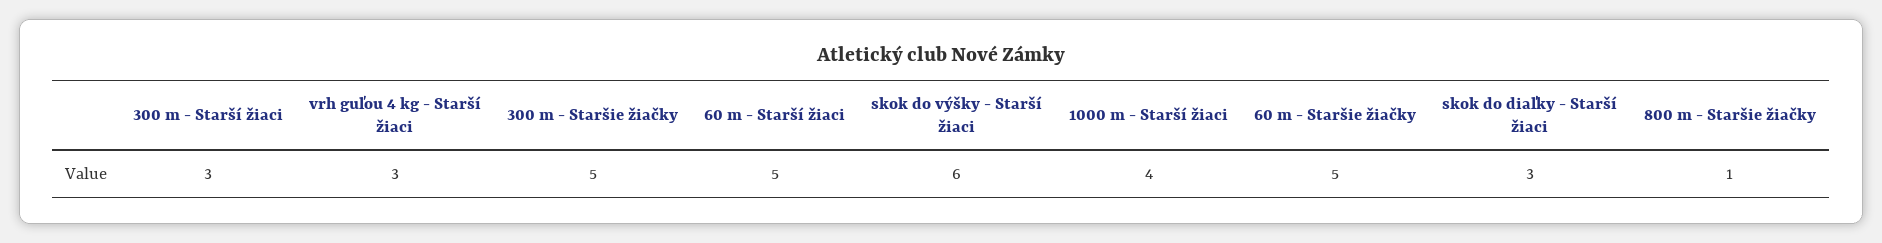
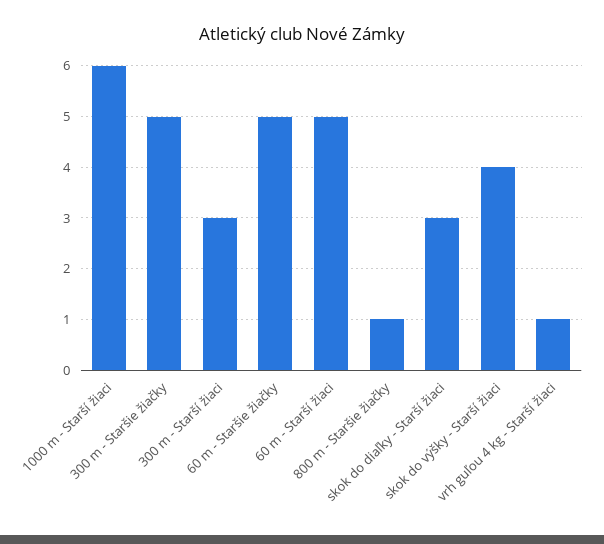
vrh guľou 4 kg - Starší žiaci: 3 -> 1
skok do výšky - Starší žiaci: 6 -> 4
1000 m - Starší žiaci: 4 -> 6

